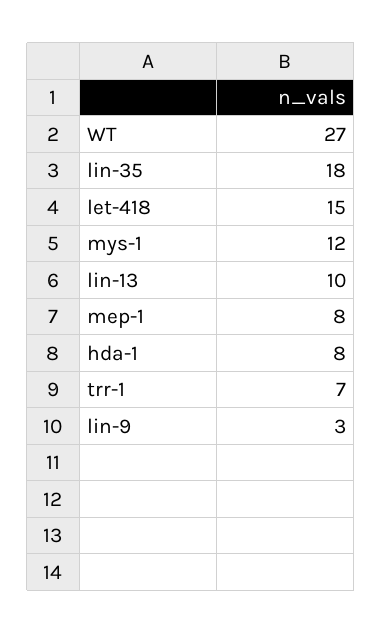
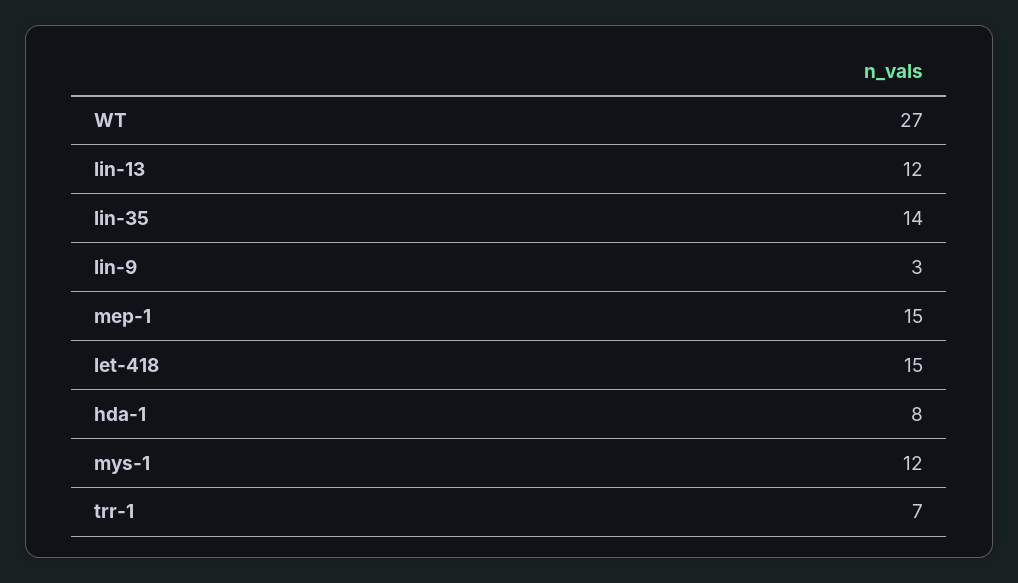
lin-35: 18 -> 14
lin-13: 10 -> 12
mep-1: 8 -> 15

